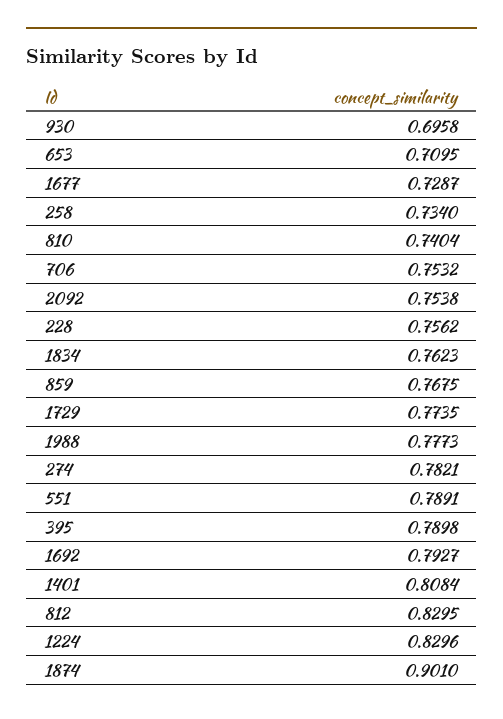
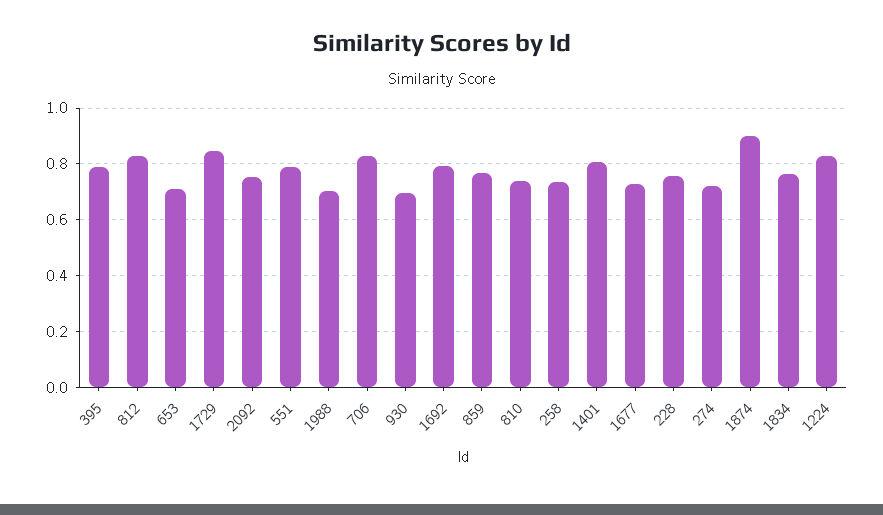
706: 0.7532 -> 0.825
1729: 0.7735 -> 0.85
1988: 0.7773 -> 0.7
274: 0.7821 -> 0.725

